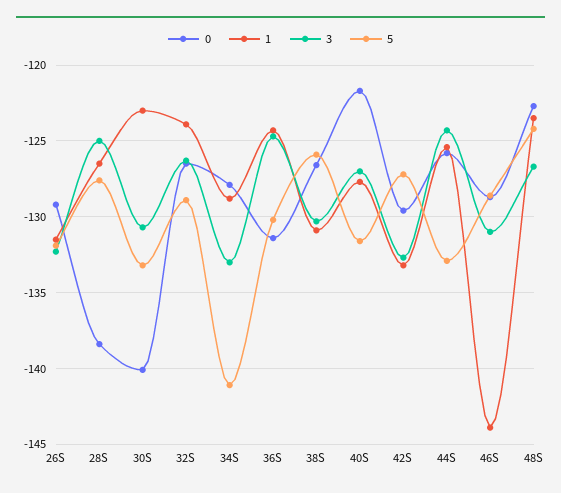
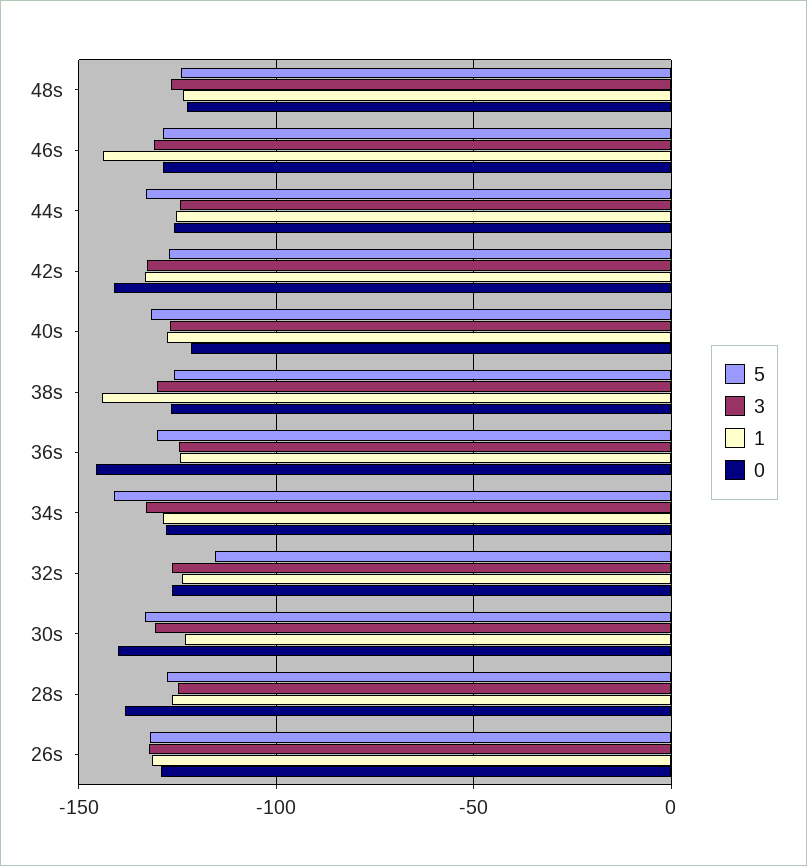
5, 32S: -129 -> -115
0, 36S: -131.5 -> -145
1, 38S: -131 -> -145
0, 42S: -129.5 -> -140

